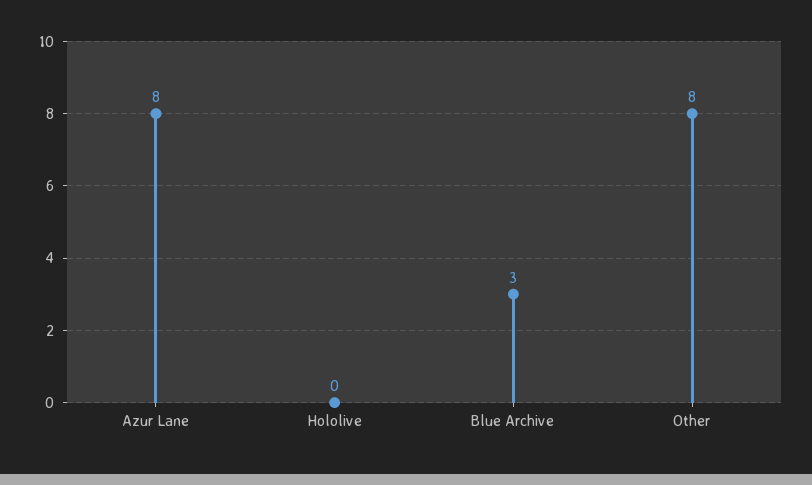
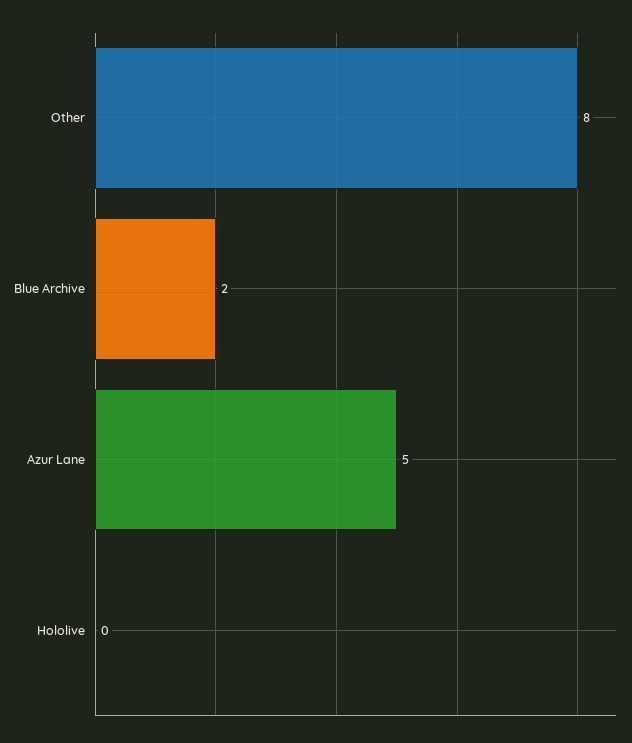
Azur Lane: 8 -> 5
Blue Archive: 3 -> 2

